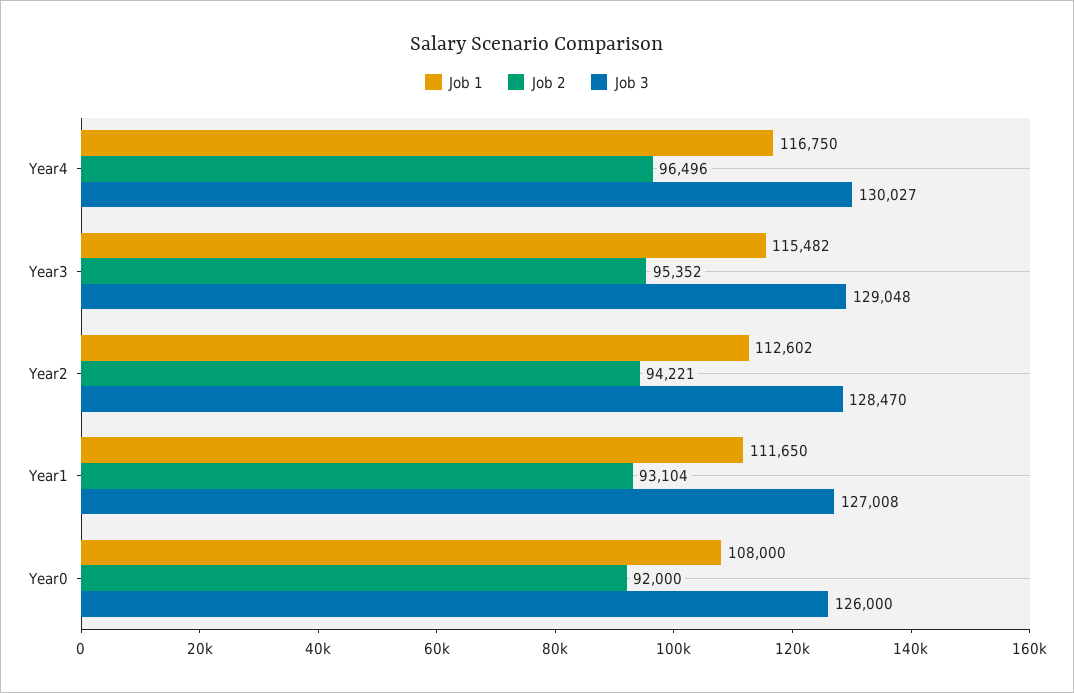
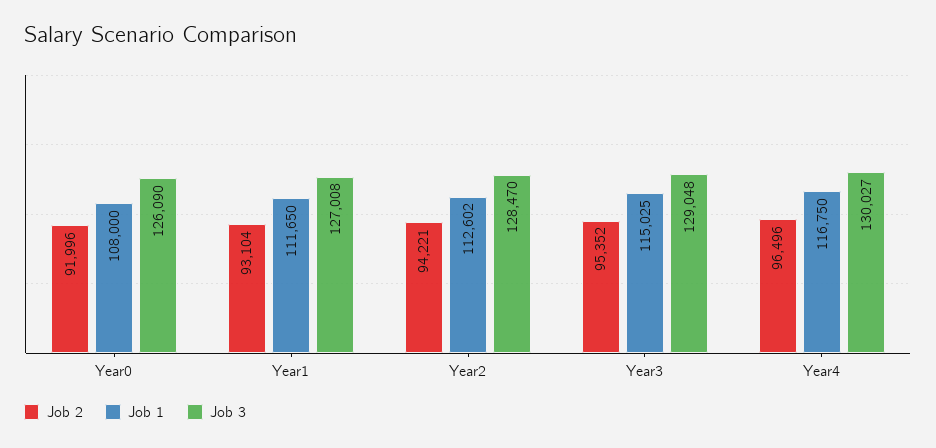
Job 1, Year3: 115482 -> 115025
Job 2, Year0: 92000 -> 91996
Job 3, Year0: 126000 -> 126090

